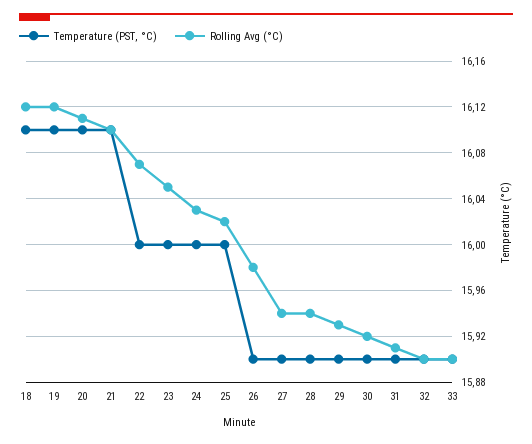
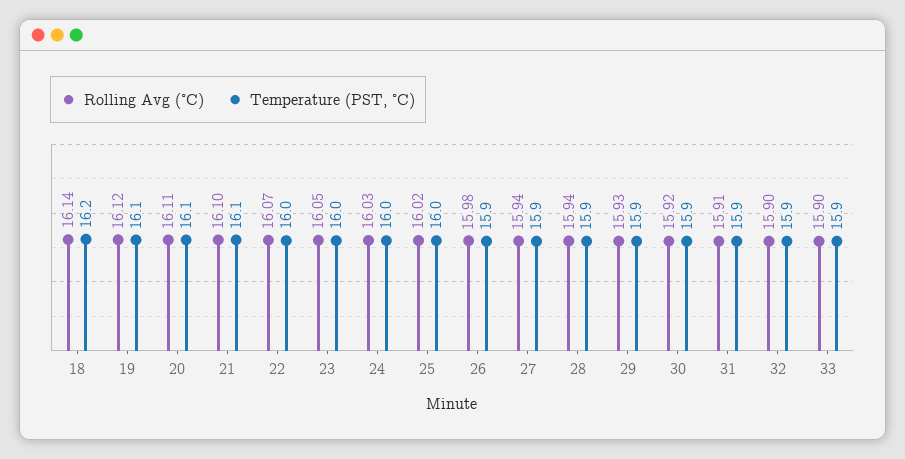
Temperature (PST, °C), 18: 16.1 -> 16.2
Rolling Avg (°C), 18: 16.12 -> 16.14

